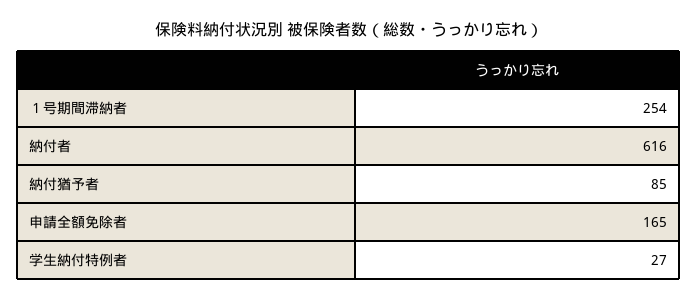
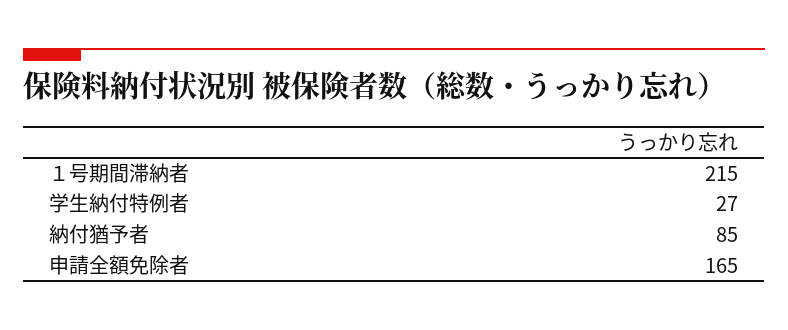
１号期間滞納者: 254 -> 215
納付者: 616 -> none

